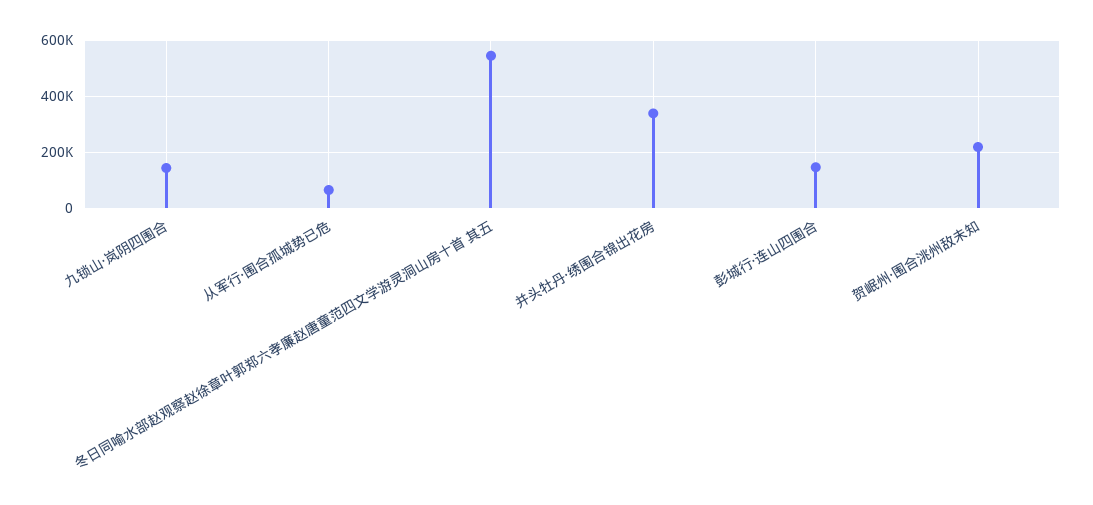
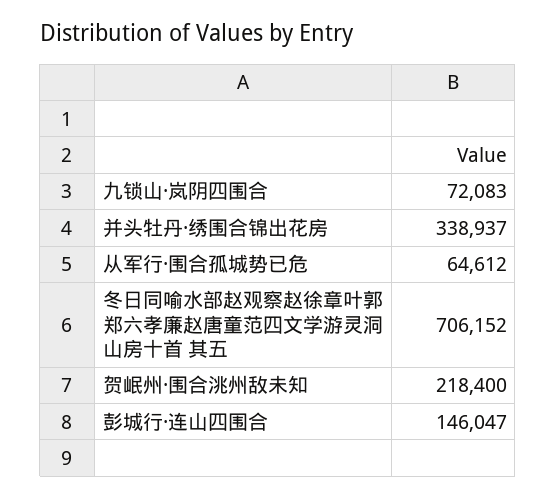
九锁山·岚阴四围合: 150000 -> 72083
冬日同喻水部赵观察赵徐章叶郭郑六孝廉赵唐童范四文学游灵洞山房十首 其五: 550000 -> 706152

